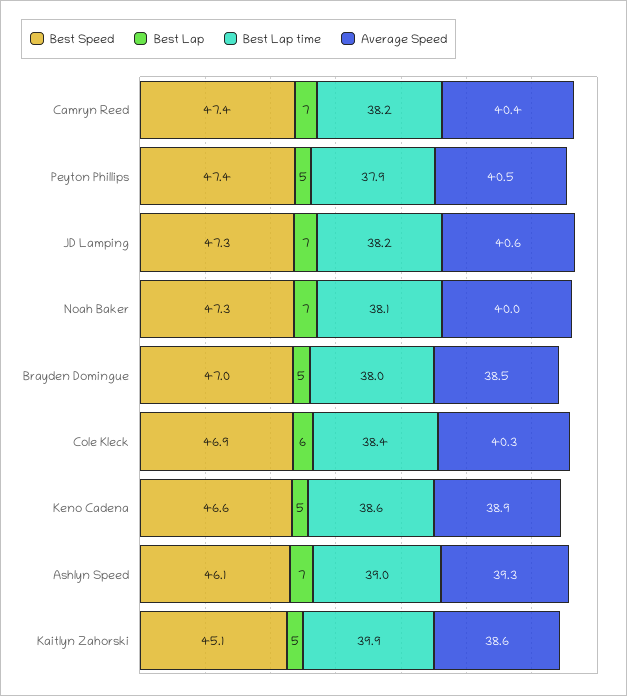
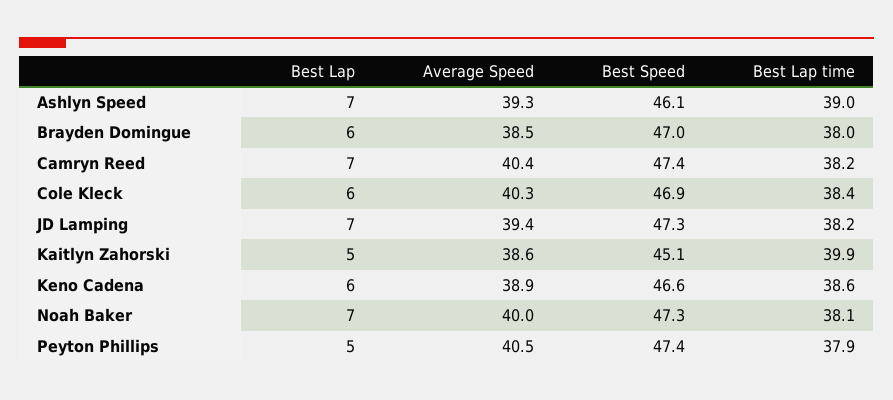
Average Speed, JD Lamping: 40.6 -> 39.4
Best Lap, Brayden Domingue: 5 -> 6
Best Lap, Keno Cadena: 5 -> 6

